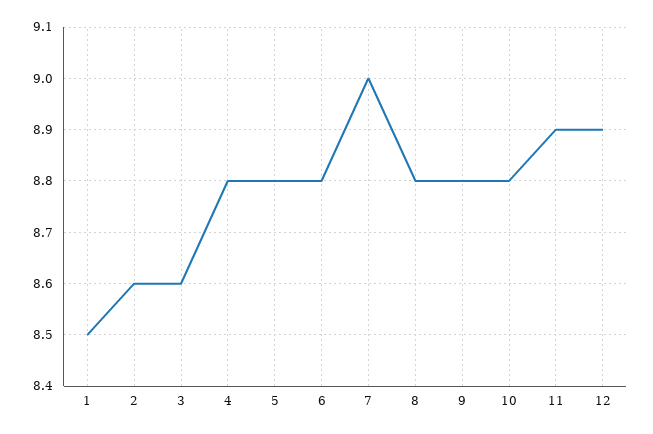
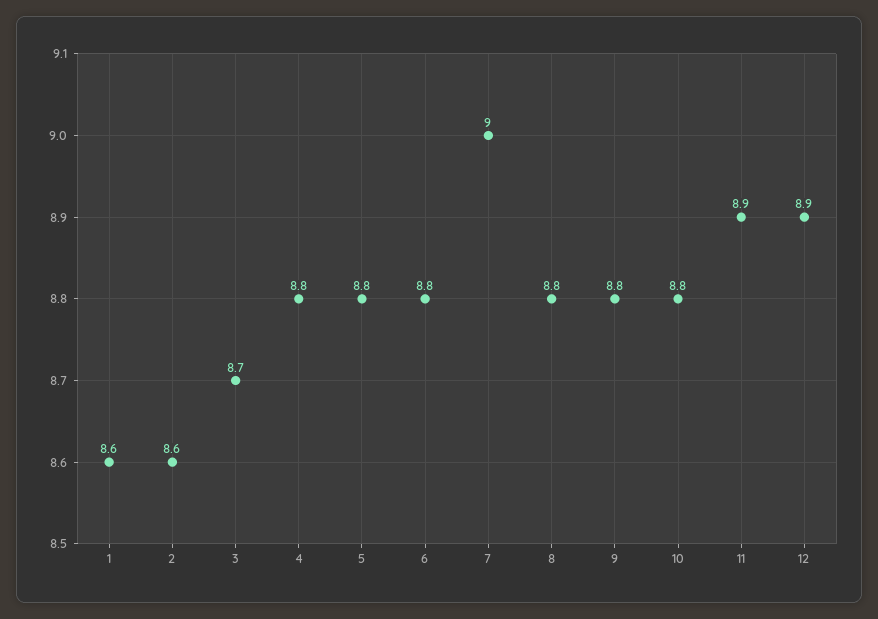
1: 8.5 -> 8.6
3: 8.6 -> 8.7

